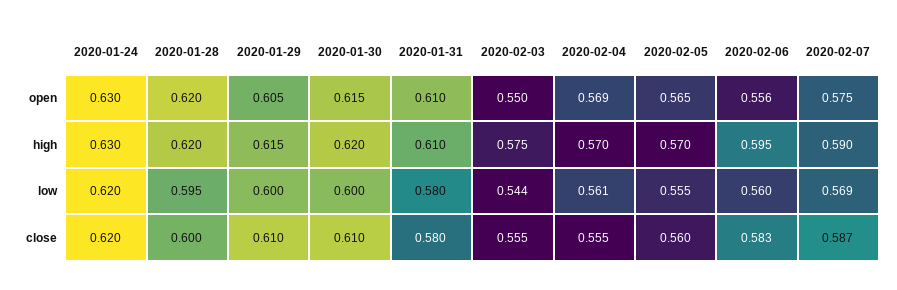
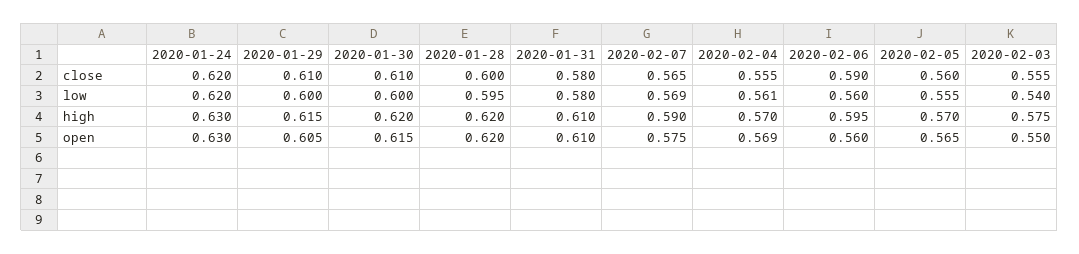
2020-02-06, open: 0.556 -> 0.56
2020-02-03, low: 0.544 -> 0.54
2020-02-06, close: 0.583 -> 0.59
2020-02-07, close: 0.587 -> 0.565

